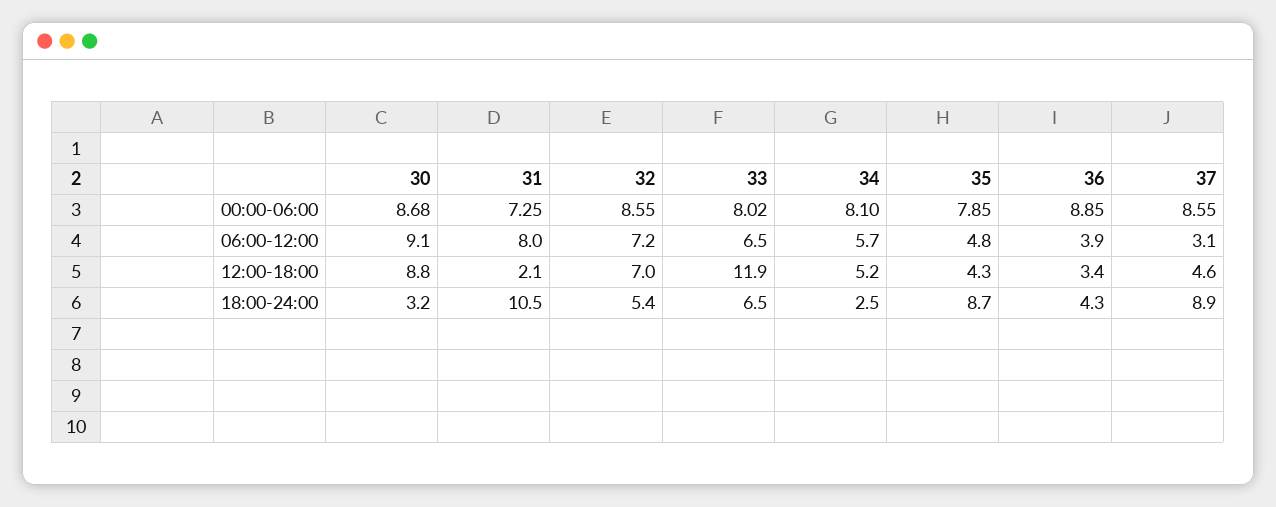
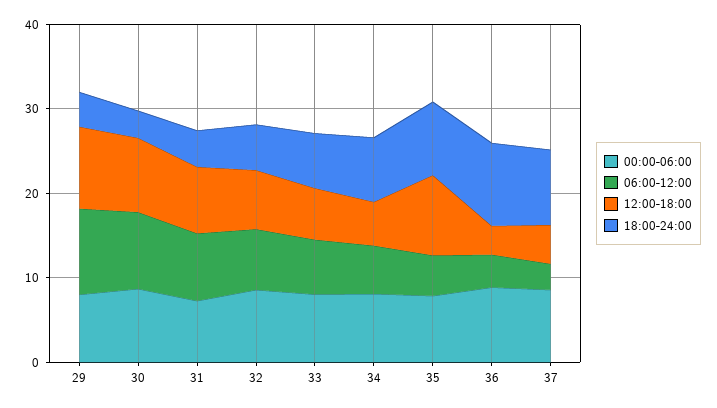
12:00-18:00, 31: 2.1 -> 8
12:00-18:00, 33: 11.9 -> 6
12:00-18:00, 35: 4.3 -> 10
18:00-24:00, 31: 10.5 -> 4
18:00-24:00, 34: 2.5 -> 8
18:00-24:00, 36: 4.3 -> 10
00:00-06:00, 29: none -> 8
06:00-12:00, 29: none -> 10
12:00-18:00, 29: none -> 10
18:00-24:00, 29: none -> 4

